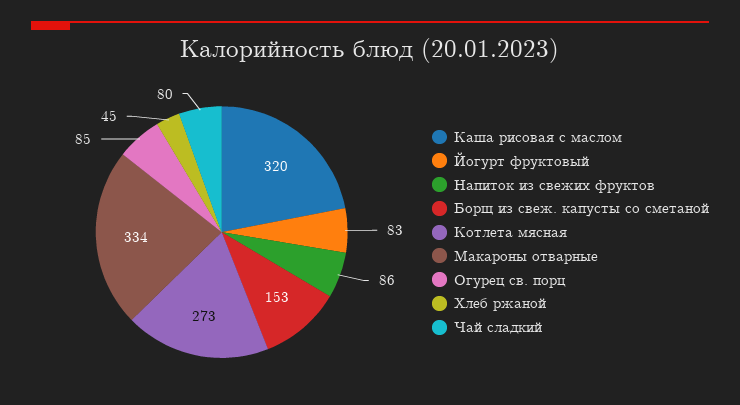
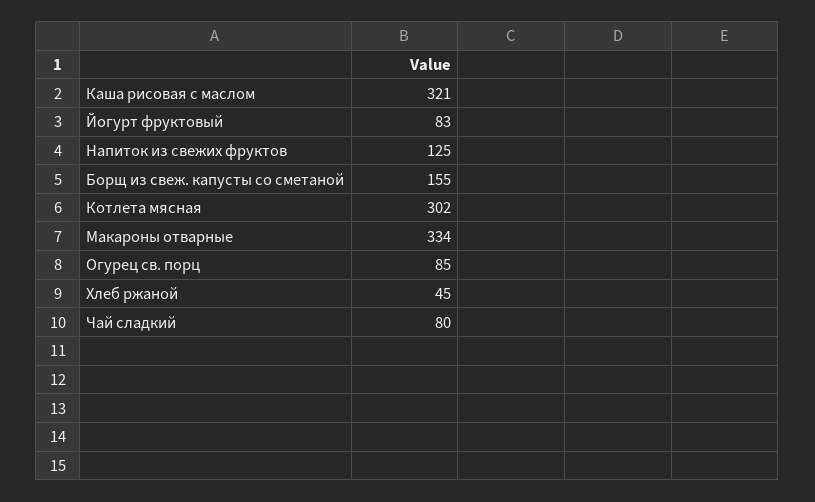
Каша рисовая с маслом: 320 -> 321
Напиток из свежих фруктов: 86 -> 125
Борщ из свеж. капусты со сметаной: 153 -> 155
Котлета мясная: 273 -> 302

